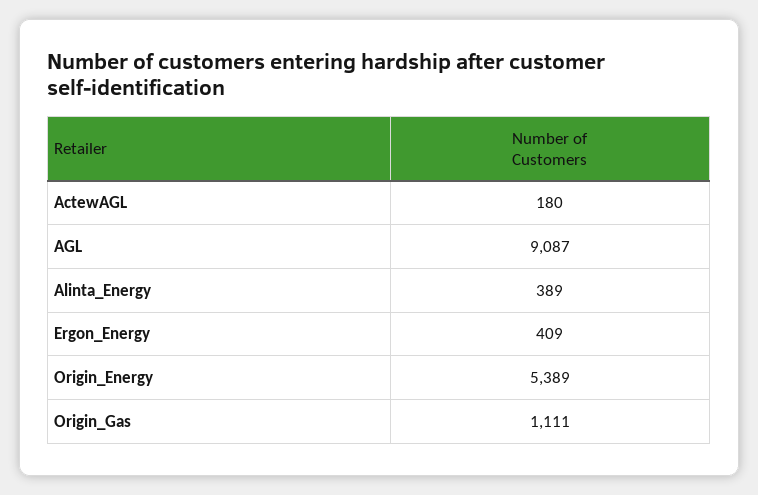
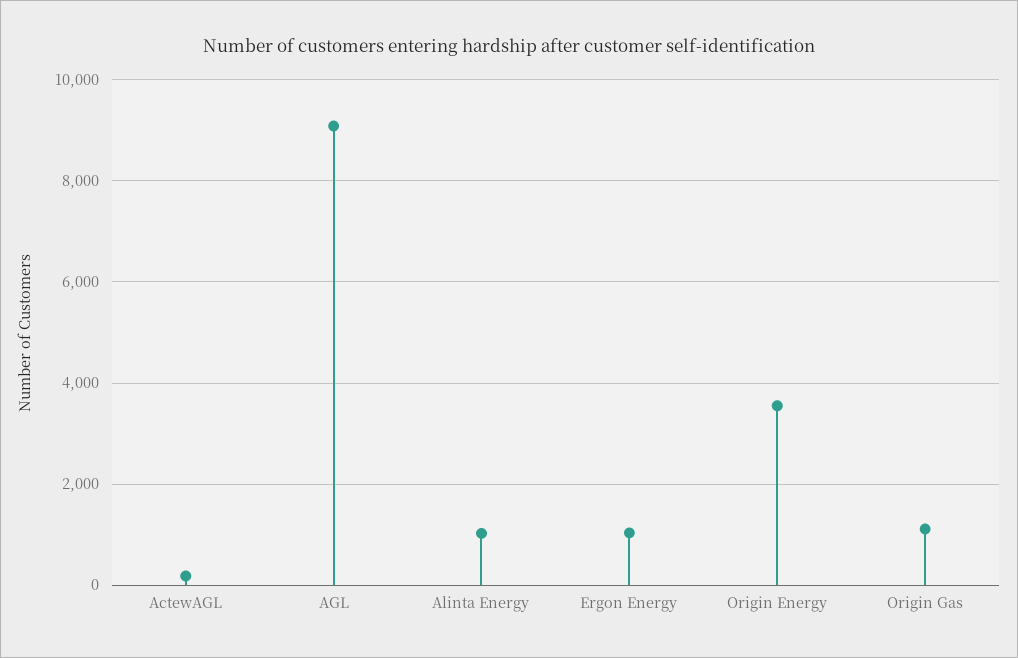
Alinta_Energy: 389 -> 1000
Ergon_Energy: 409 -> 1000
Origin_Energy: 5389 -> 3600

